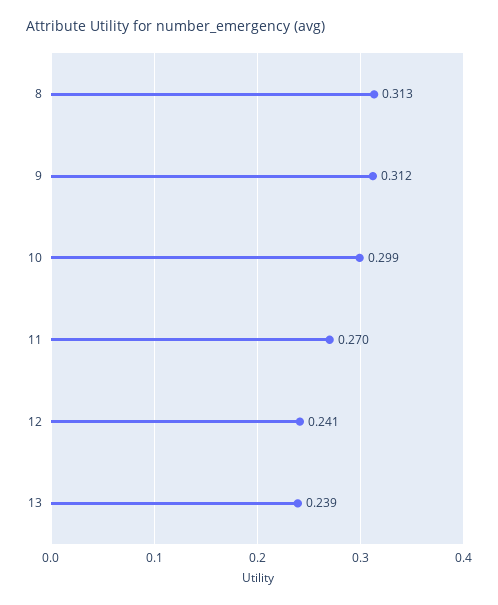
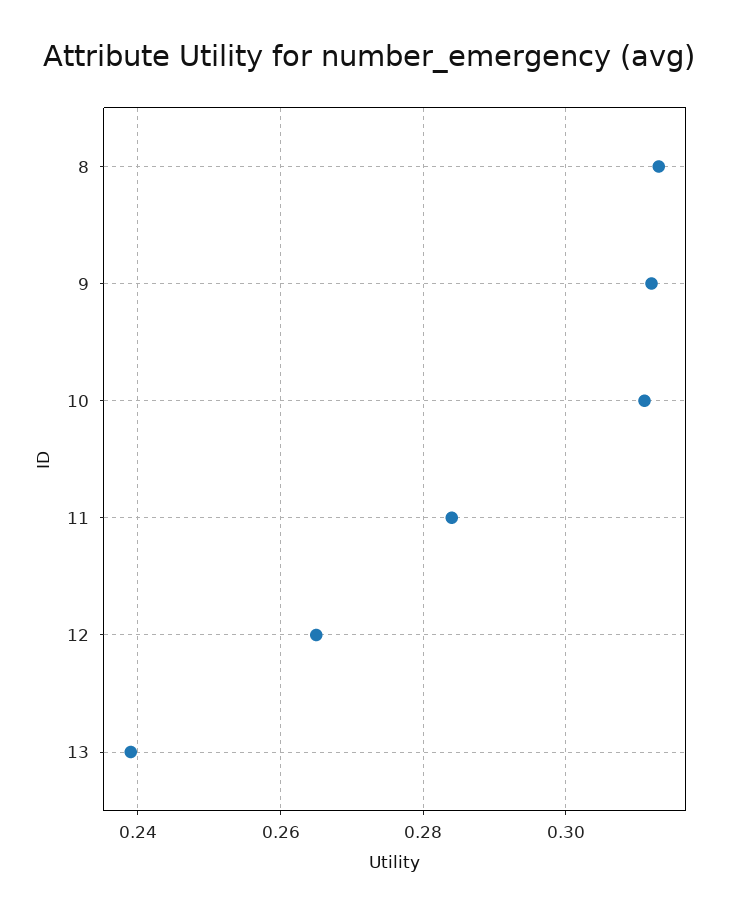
10: 0.299 -> 0.31
11: 0.27 -> 0.285
12: 0.241 -> 0.265

